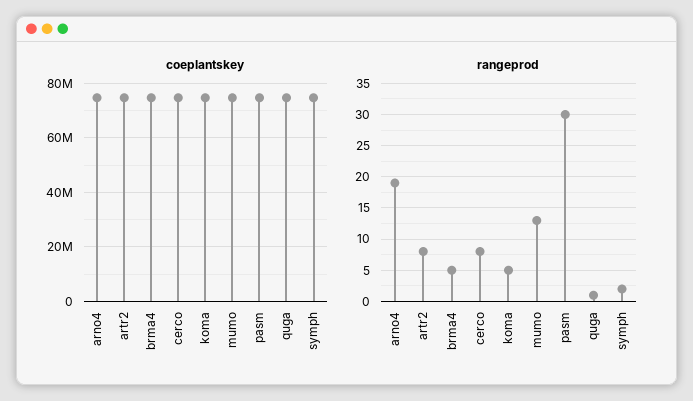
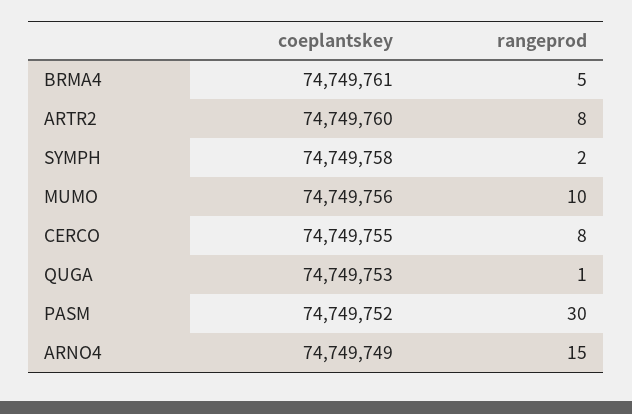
coeplantskey, koma: 75000000 -> none
rangeprod, arno4: 19 -> 15
rangeprod, koma: 5 -> none
rangeprod, mumo: 13 -> 10

